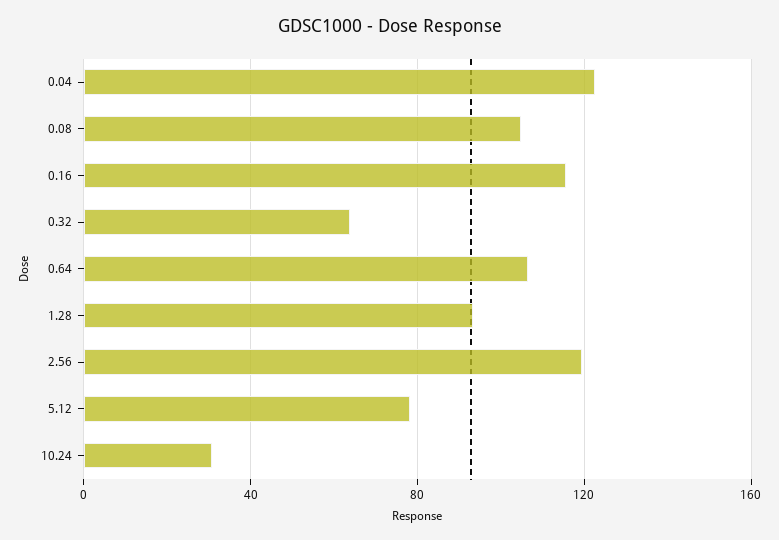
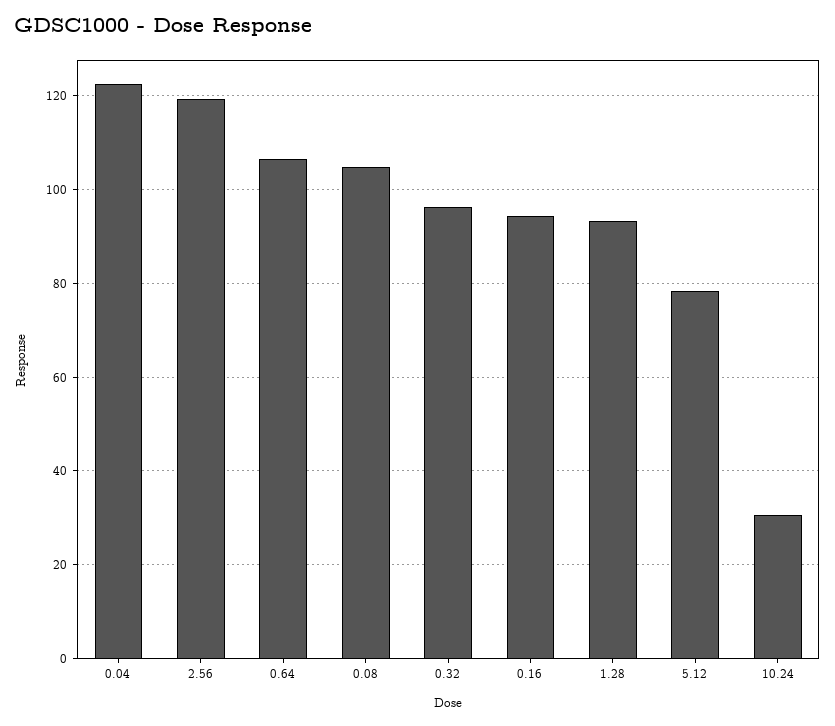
0.16: 115 -> 94
0.32: 65 -> 96

